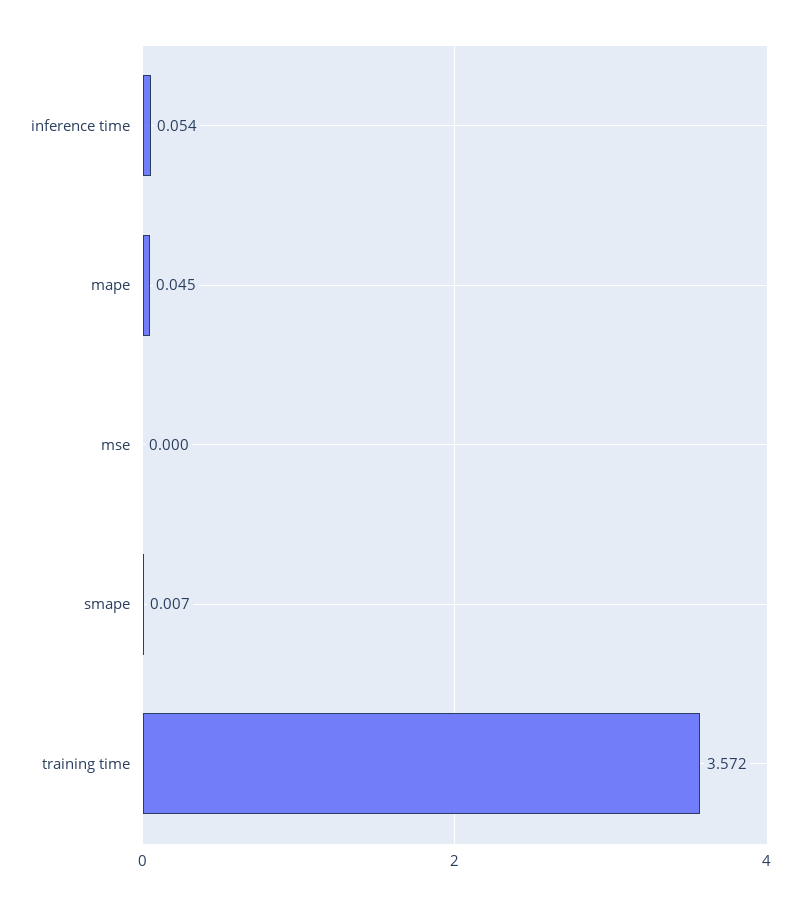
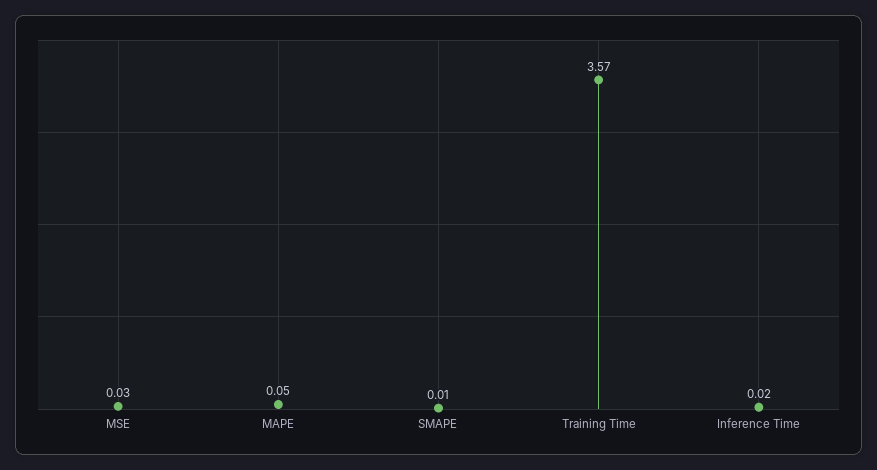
inference time: 0.054 -> 0.02
mse: 0 -> 0.03

